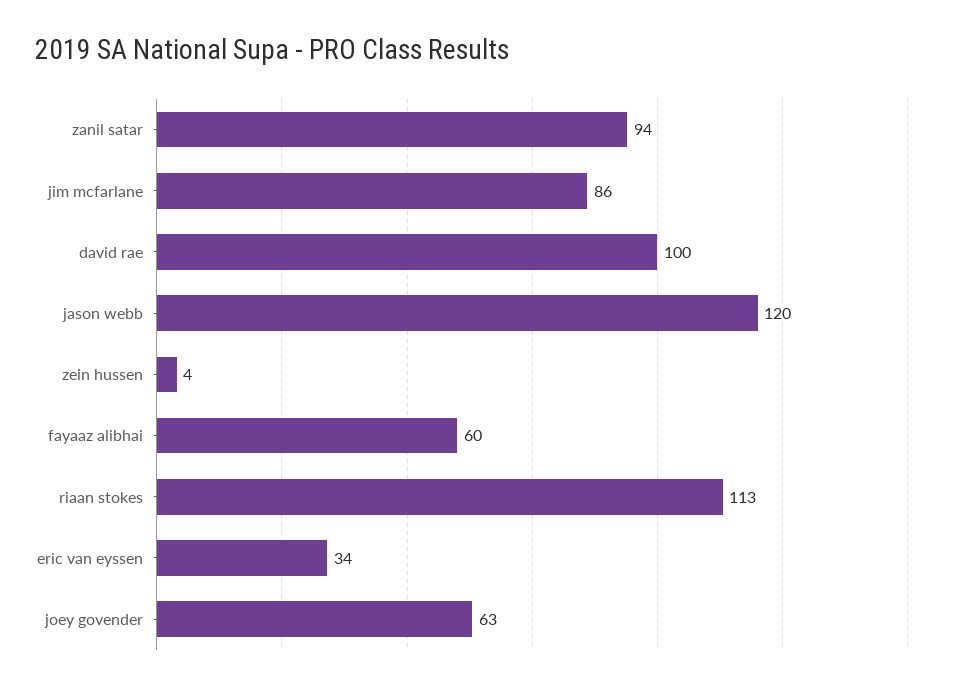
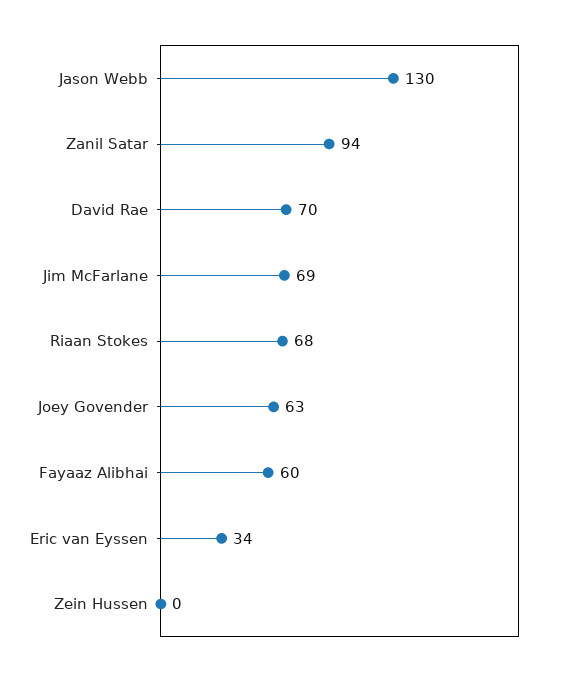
jim mcfarlane: 86 -> 69
david rae: 100 -> 70
jason webb: 120 -> 130
zein hussen: 4 -> 0
riaan stokes: 113 -> 68

